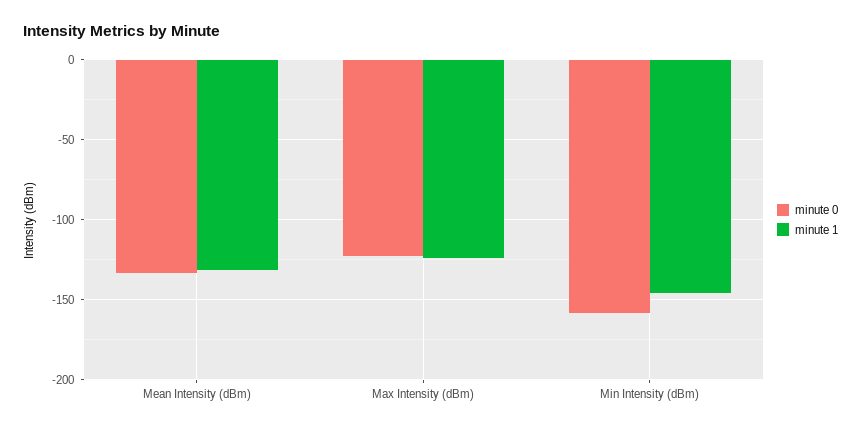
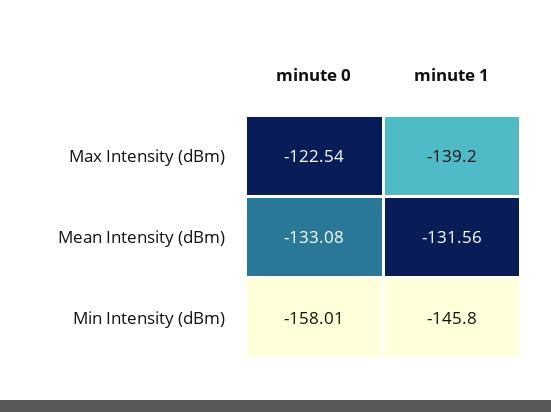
minute 1, Max Intensity (dBm): -125 -> -139.2

